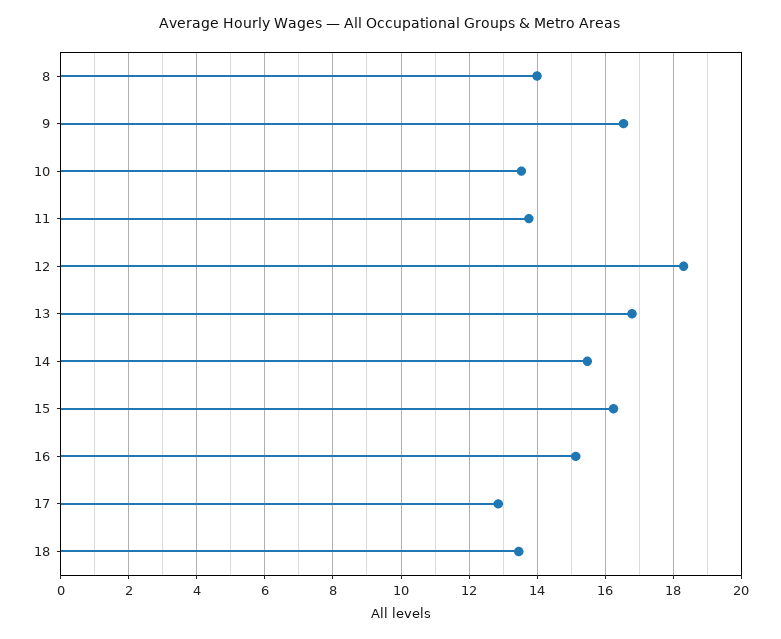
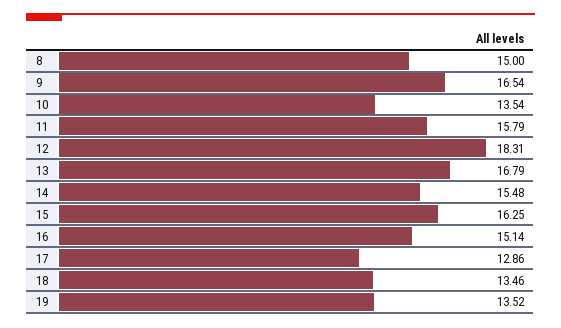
8: 14 -> 15
11: 13.8 -> 15.79
19: none -> 13.52

